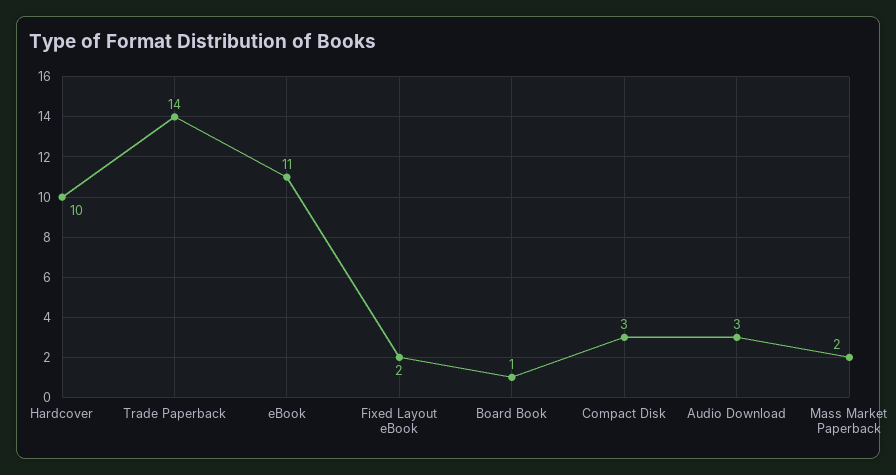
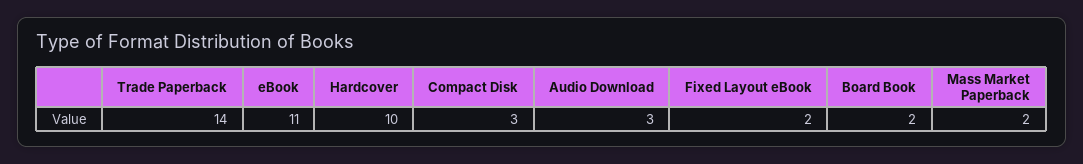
Board Book: 1 -> 2

